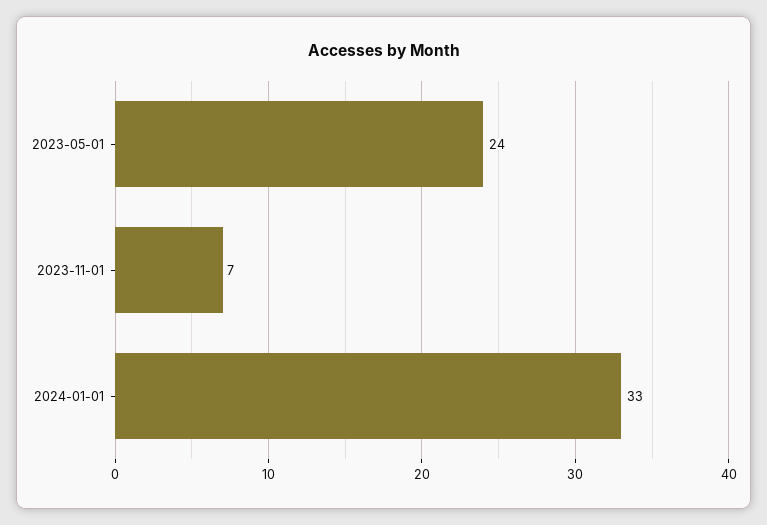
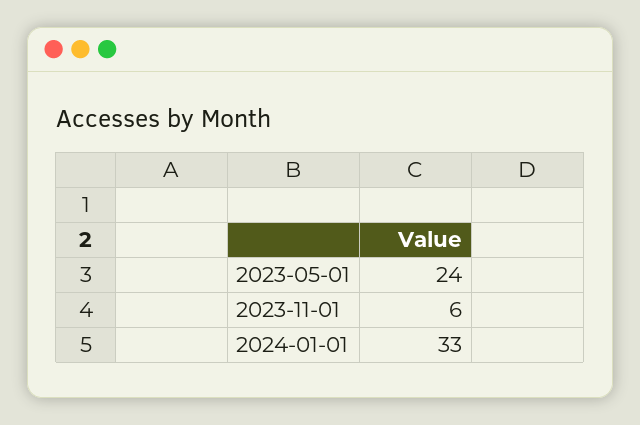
2023-11-01: 7 -> 6

